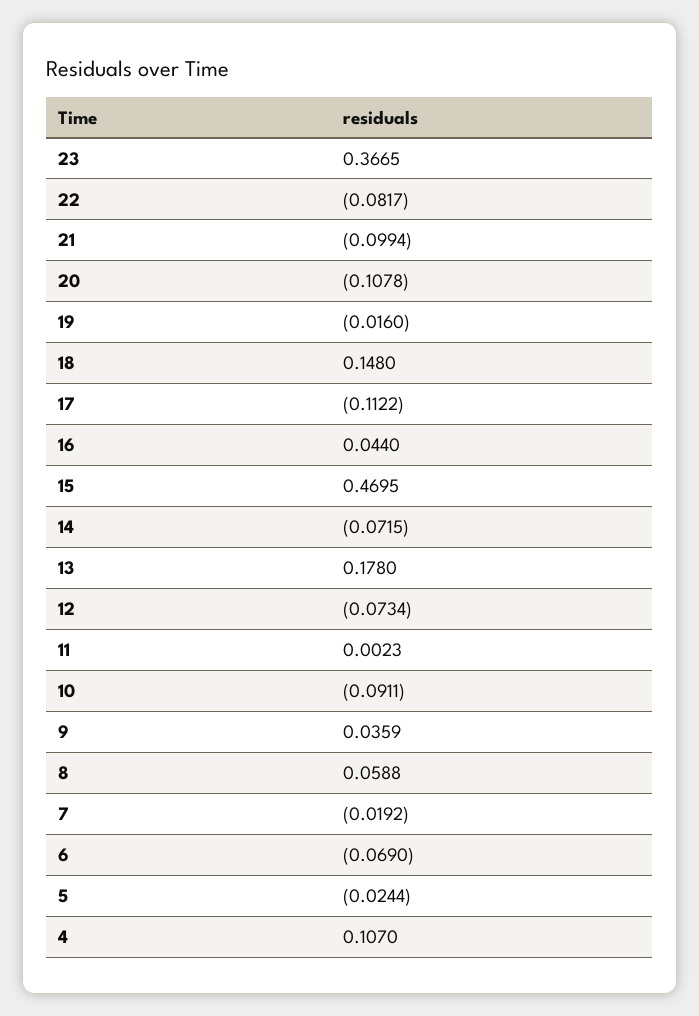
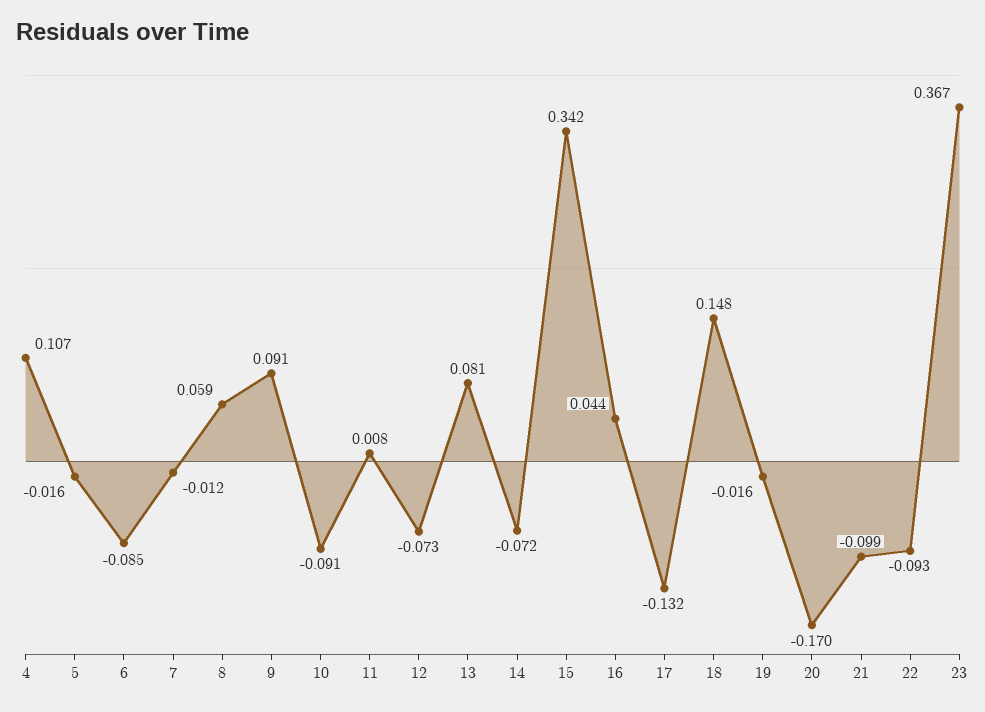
22: -0.0817 -> -0.093
20: -0.1078 -> -0.17
17: -0.1122 -> -0.132
15: 0.4695 -> 0.342
13: 0.178 -> 0.081
11: 0.0023 -> 0.008
9: 0.0359 -> 0.091
7: -0.0192 -> -0.012
6: -0.069 -> -0.085
5: -0.0244 -> -0.016

